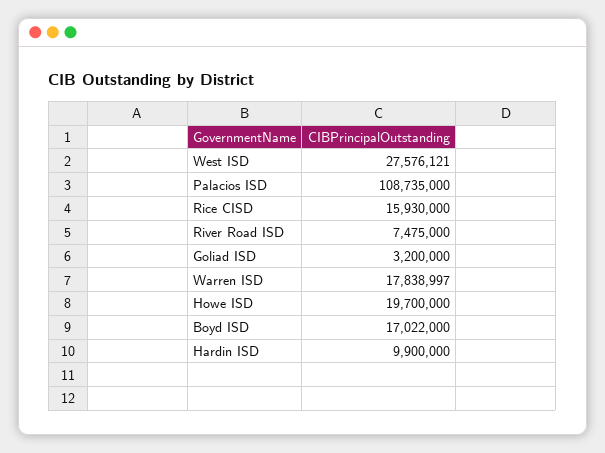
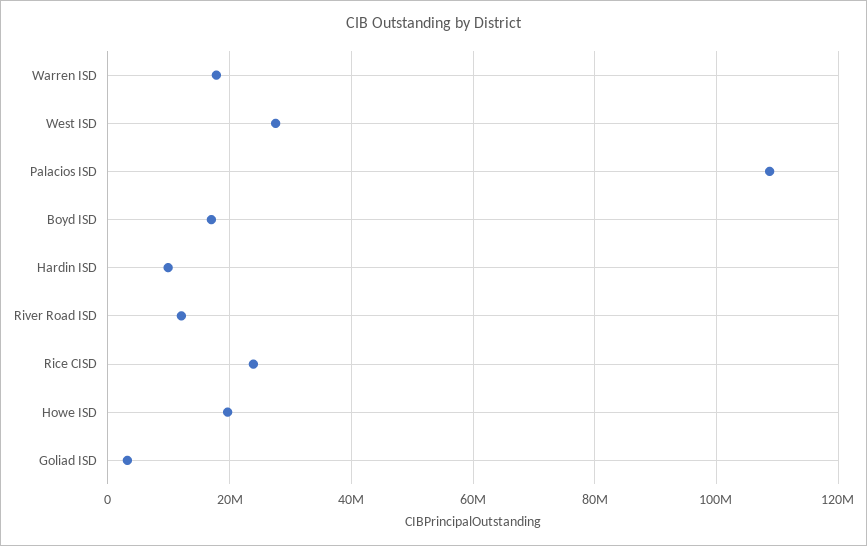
Rice CISD: 15930000 -> 24000000
River Road ISD: 7475000 -> 12000000

